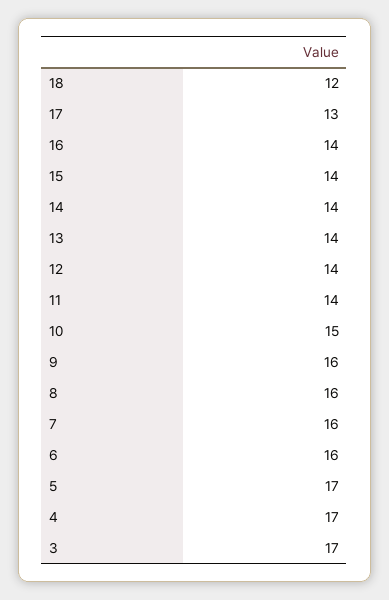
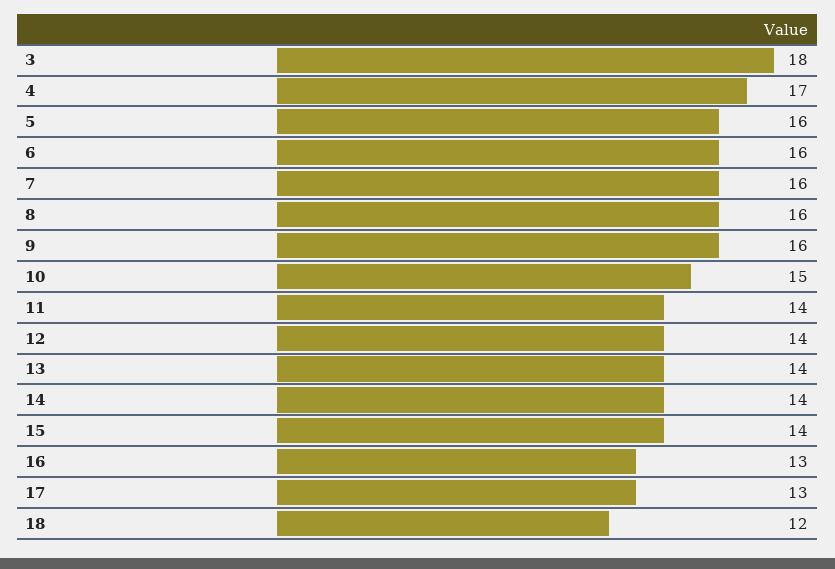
16: 14 -> 13
5: 17 -> 16
3: 17 -> 18

